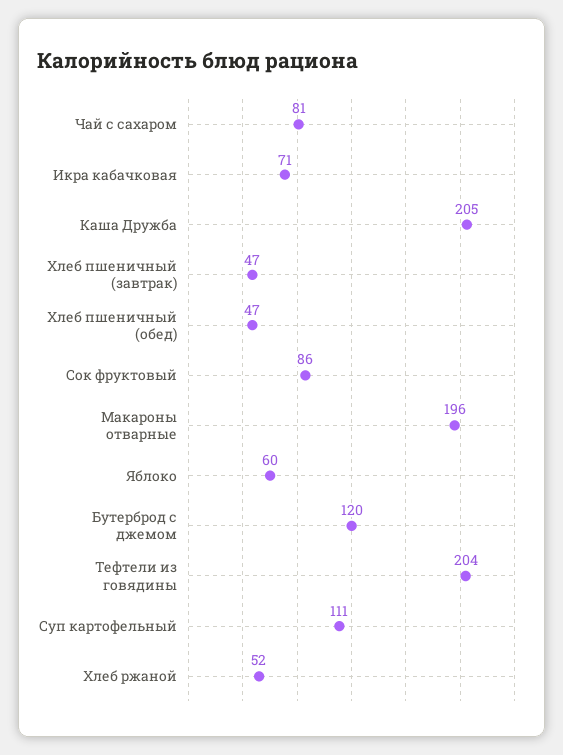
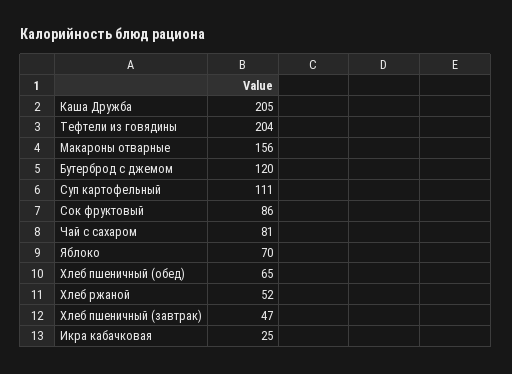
Икра кабачковая: 71 -> 25
Хлеб пшеничный (обед): 47 -> 65
Макароны отварные: 196 -> 156
Яблоко: 60 -> 70

